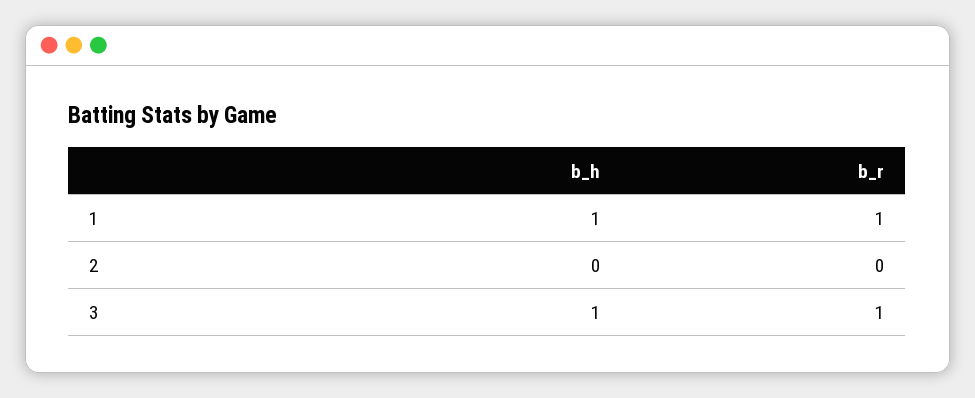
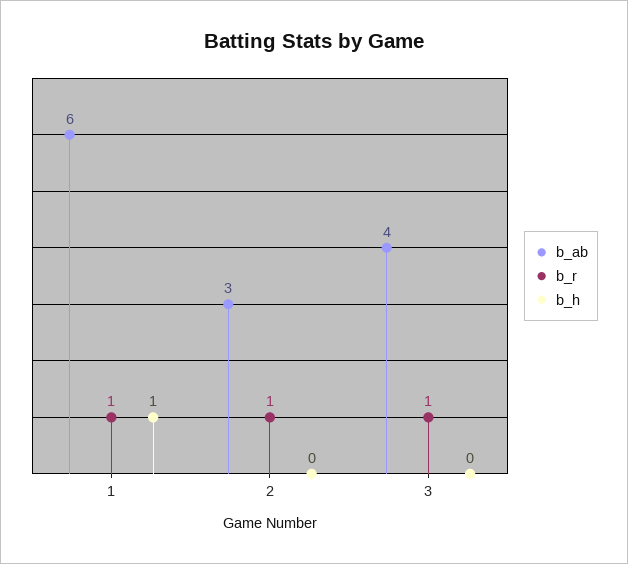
b_r, 2: 0 -> 1
b_h, 3: 1 -> 0
b_ab, 1: none -> 6
b_ab, 2: none -> 3
b_ab, 3: none -> 4

